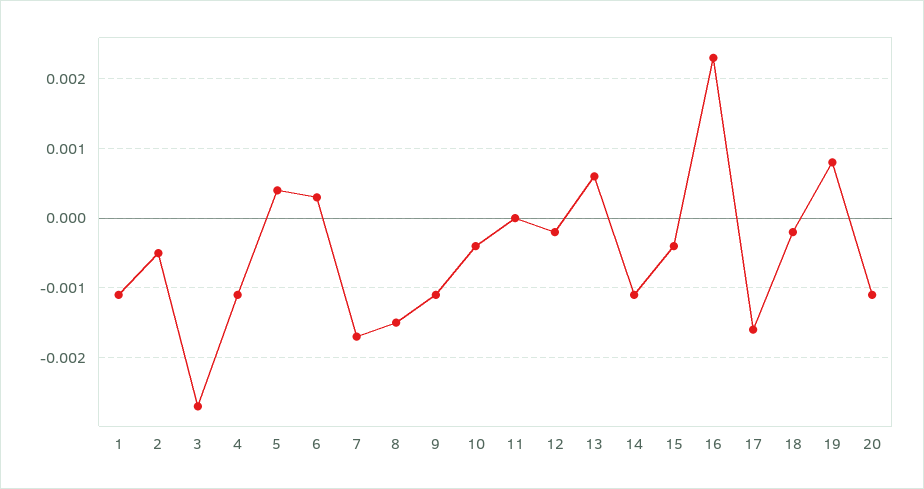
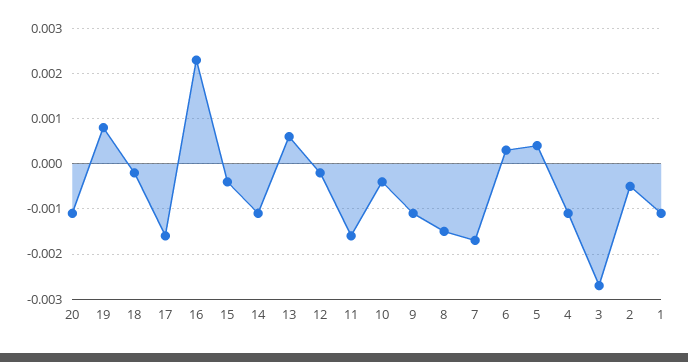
11: 0 -> -0.0015

